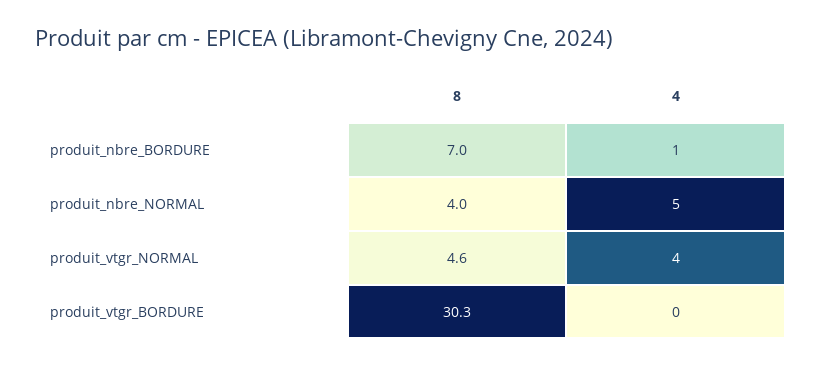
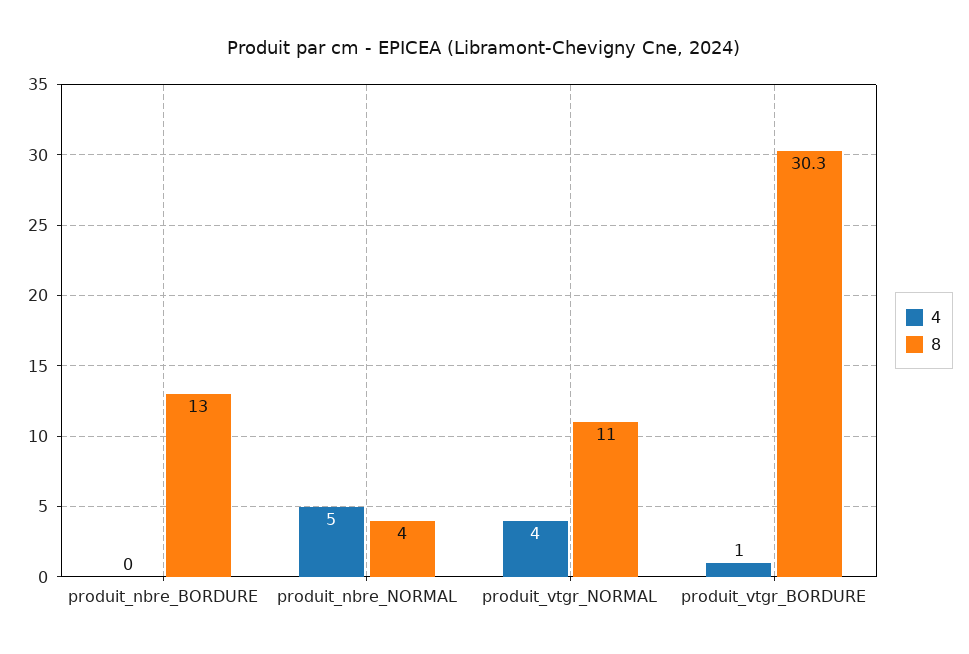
8, produit_nbre_BORDURE: 7 -> 13
4, produit_nbre_BORDURE: 1 -> 0
8, produit_vtgr_NORMAL: 4.6 -> 11
4, produit_vtgr_BORDURE: 0 -> 1

